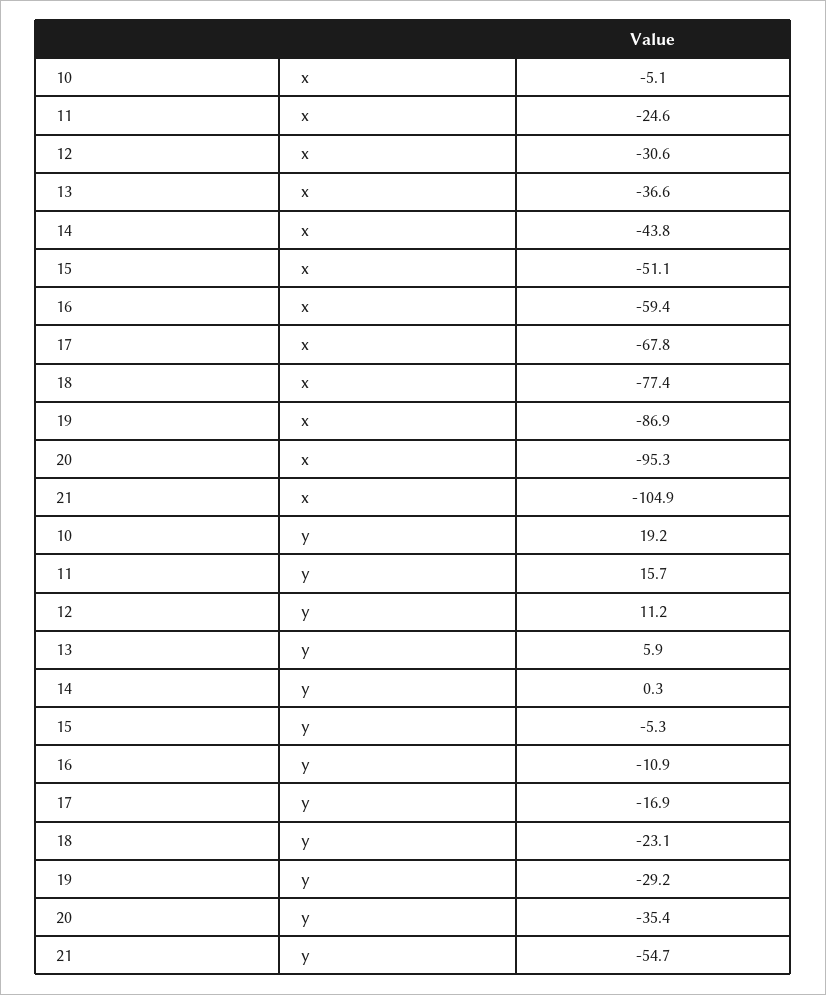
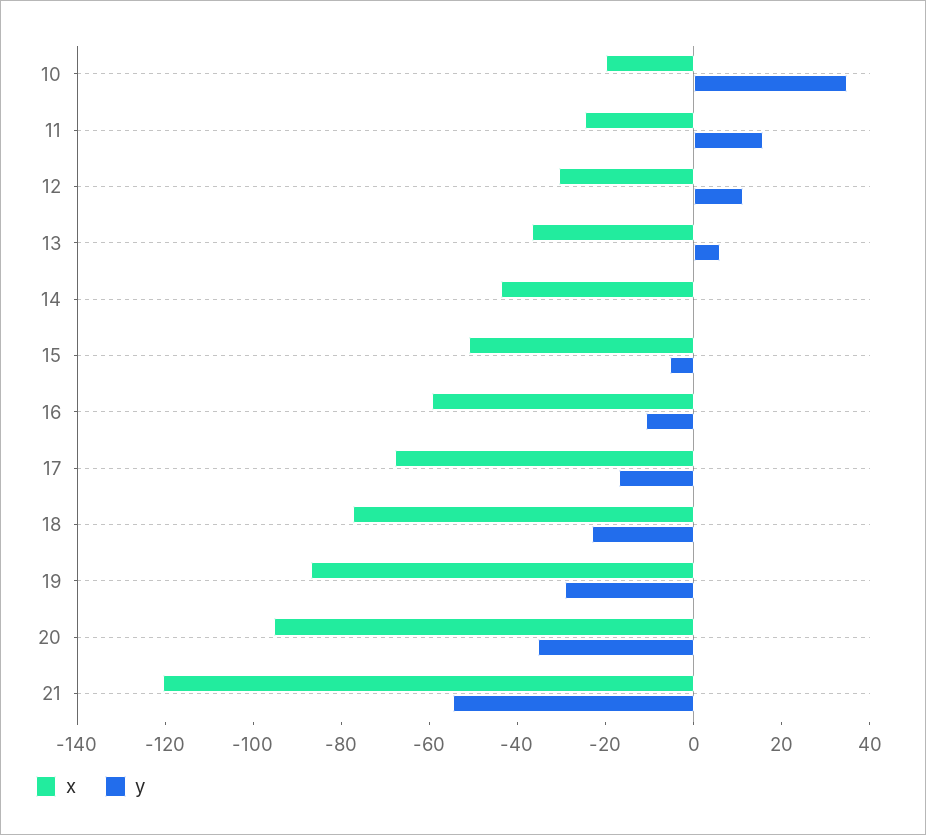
x, 10: -5.1 -> -20
x, 21: -104.9 -> -120
y, 10: 19.2 -> 35

